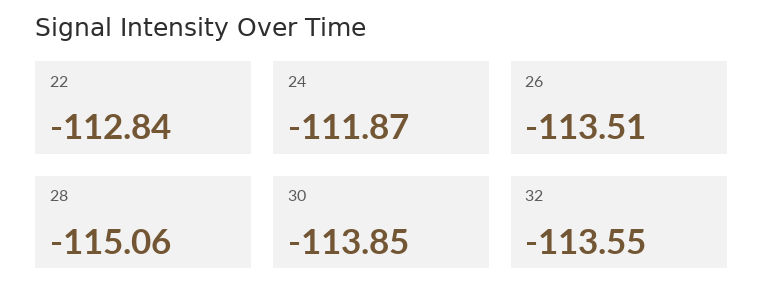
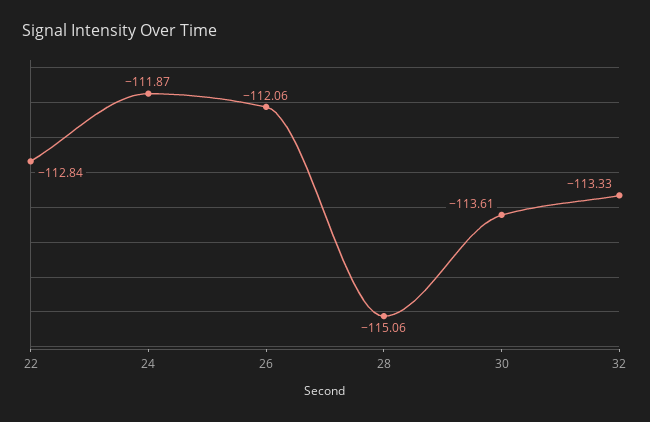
26: -113.51 -> -112.06
30: -113.85 -> -113.61
32: -113.55 -> -113.33

